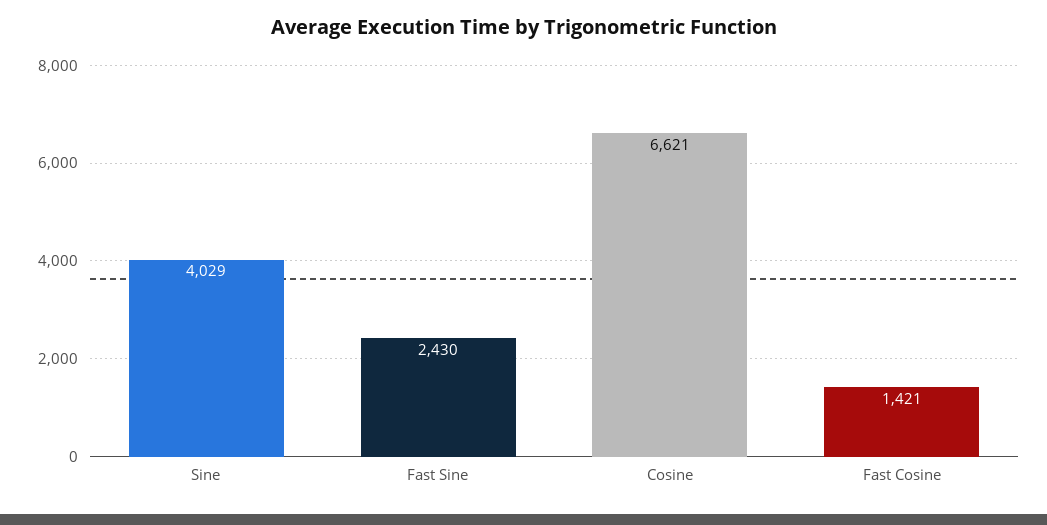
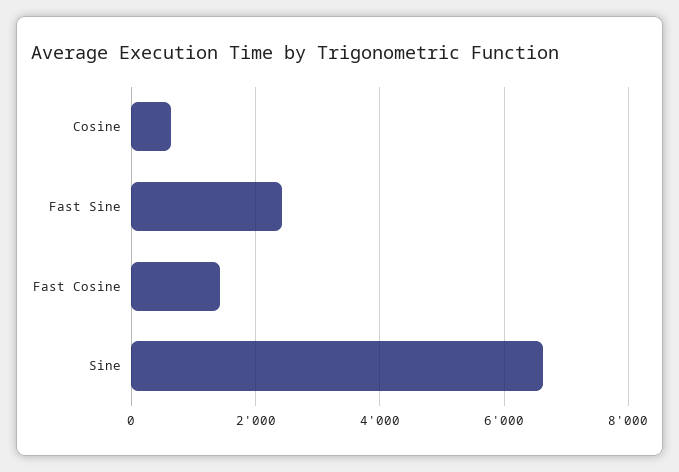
Sine: 4029 -> 6600
Cosine: 6621 -> 600

